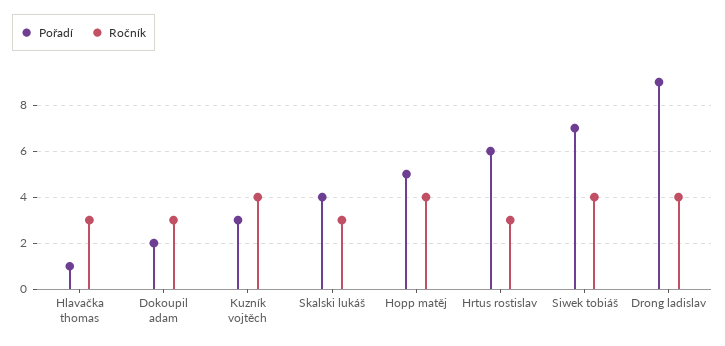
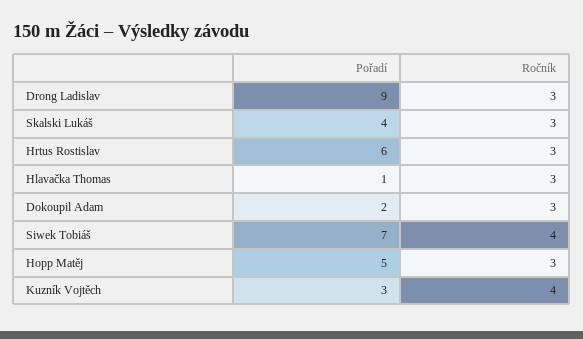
Ročník, Hopp matěj: 4 -> 3
Ročník, Drong ladislav: 4 -> 3

